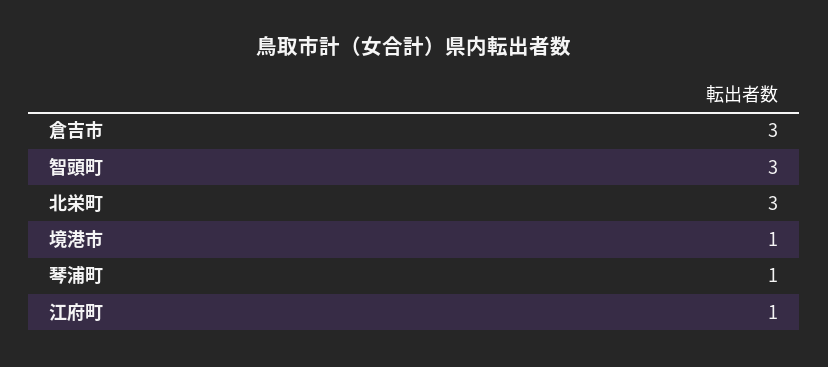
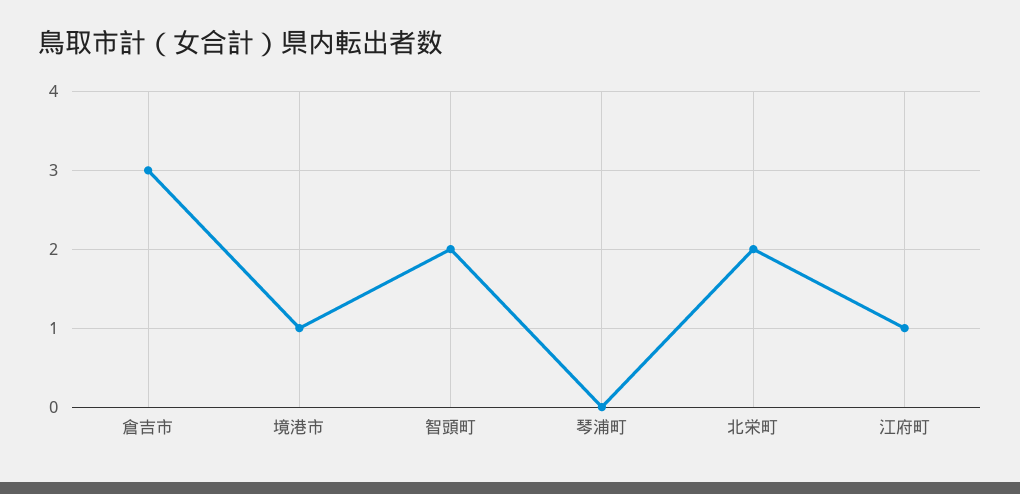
智頭町: 3 -> 2
北栄町: 3 -> 2
琴浦町: 1 -> 0

